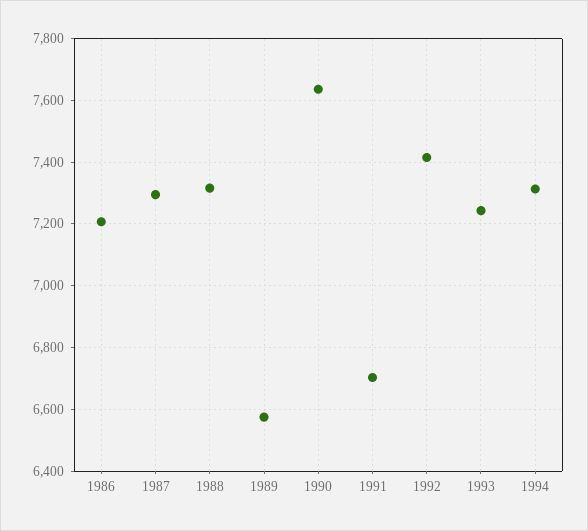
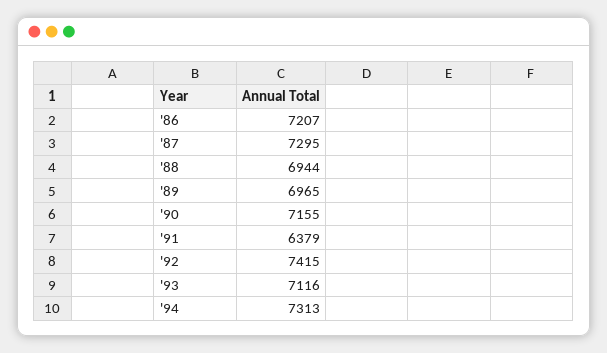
1988: 7320 -> 6944
1989: 6580 -> 6965
1990: 7640 -> 7155
1991: 6700 -> 6379
1993: 7240 -> 7116

